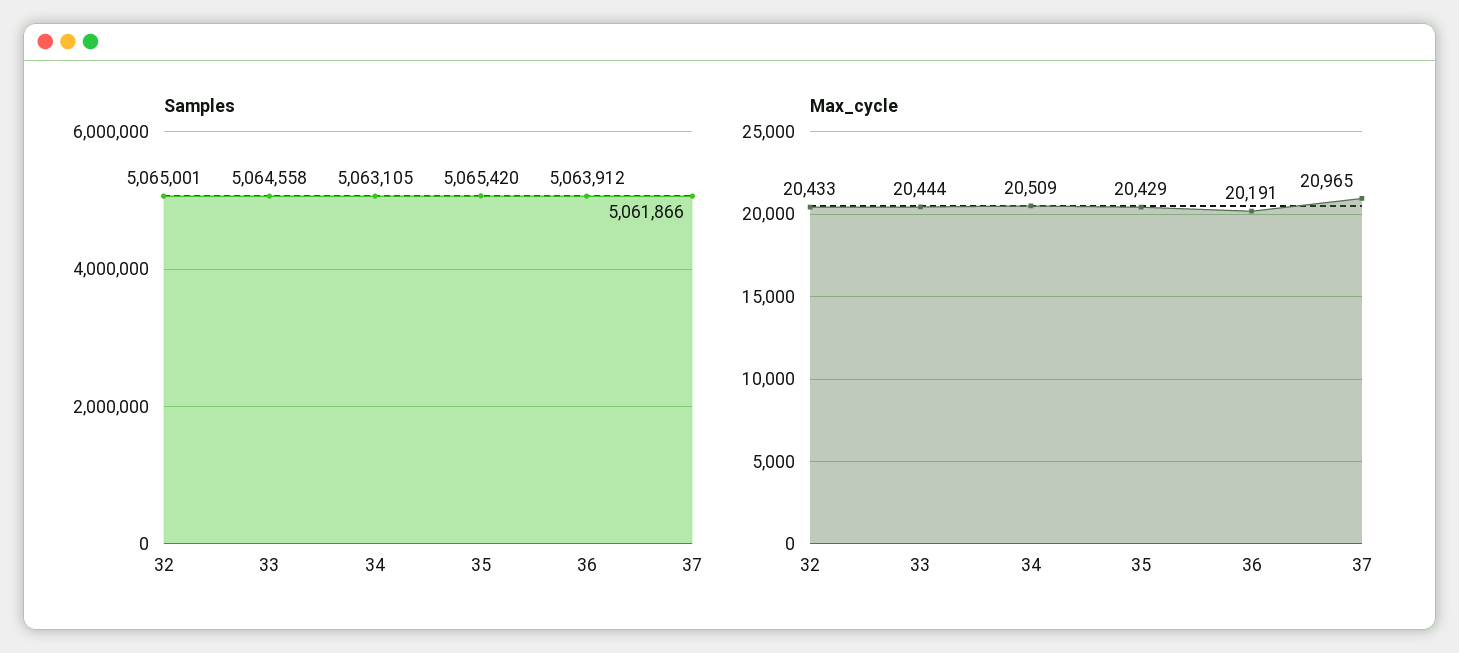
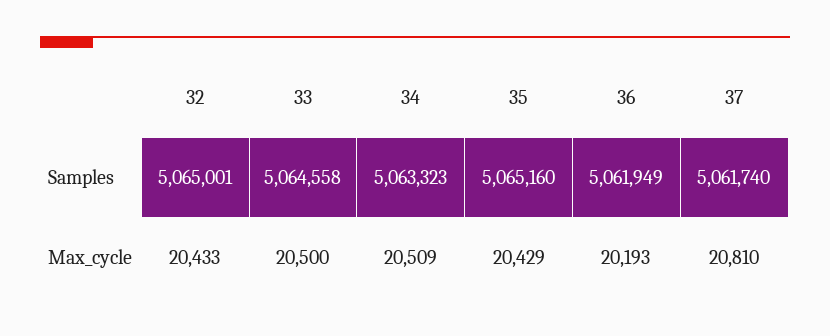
Samples, 34: 5063105 -> 5063323
Samples, 35: 5065420 -> 5065160
Samples, 36: 5063912 -> 5061949
Samples, 37: 5061866 -> 5061740
Max_cycle, 33: 20444 -> 20500
Max_cycle, 36: 20191 -> 20193
Max_cycle, 37: 20965 -> 20810

